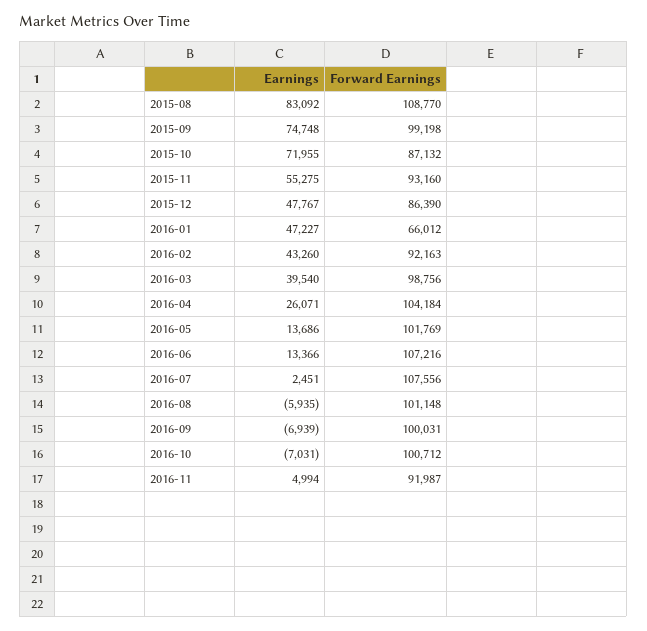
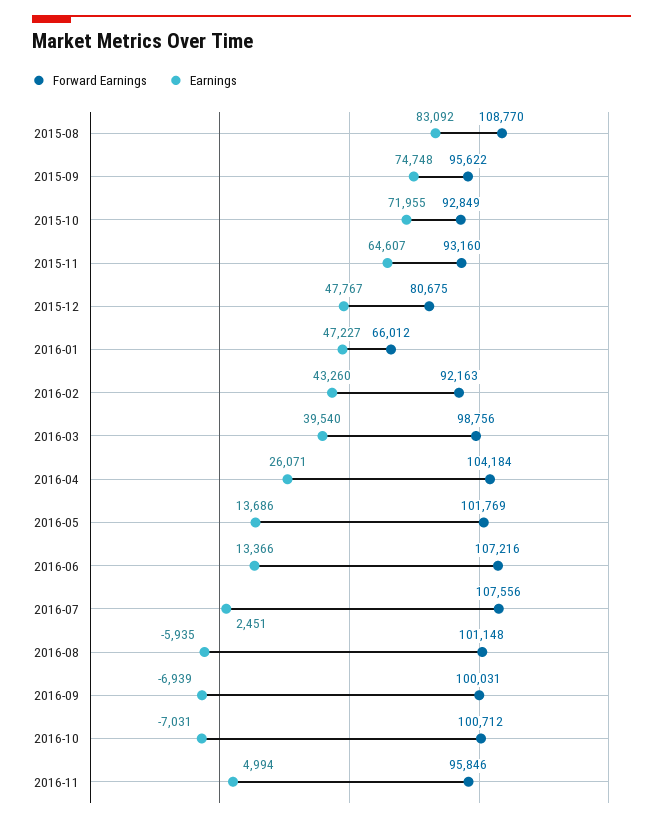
Forward Earnings, 2015-09: 99198 -> 95622
Forward Earnings, 2015-10: 87132 -> 92849
Earnings, 2015-11: 55275 -> 64607
Forward Earnings, 2015-12: 86390 -> 80675
Forward Earnings, 2016-11: 91987 -> 95846

